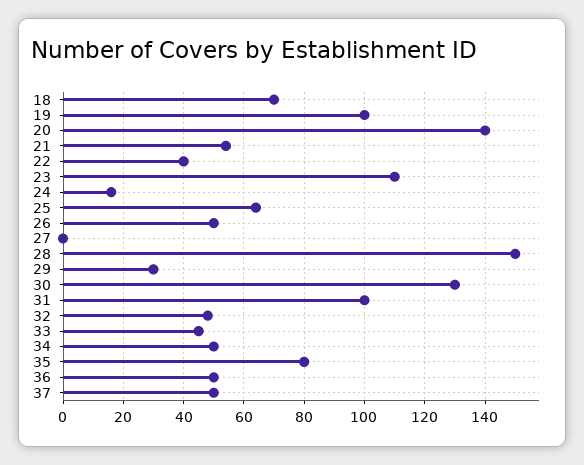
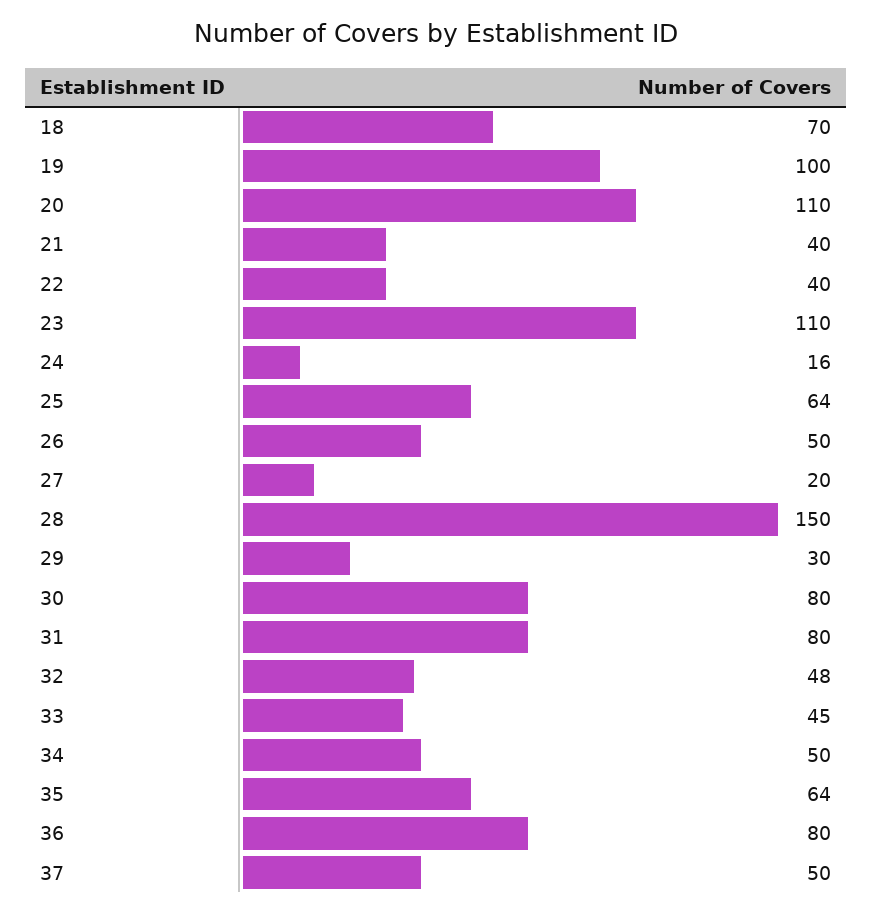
20: 140 -> 110
21: 55 -> 40
27: 0 -> 20
30: 130 -> 80
31: 100 -> 80
35: 80 -> 64
36: 50 -> 80

